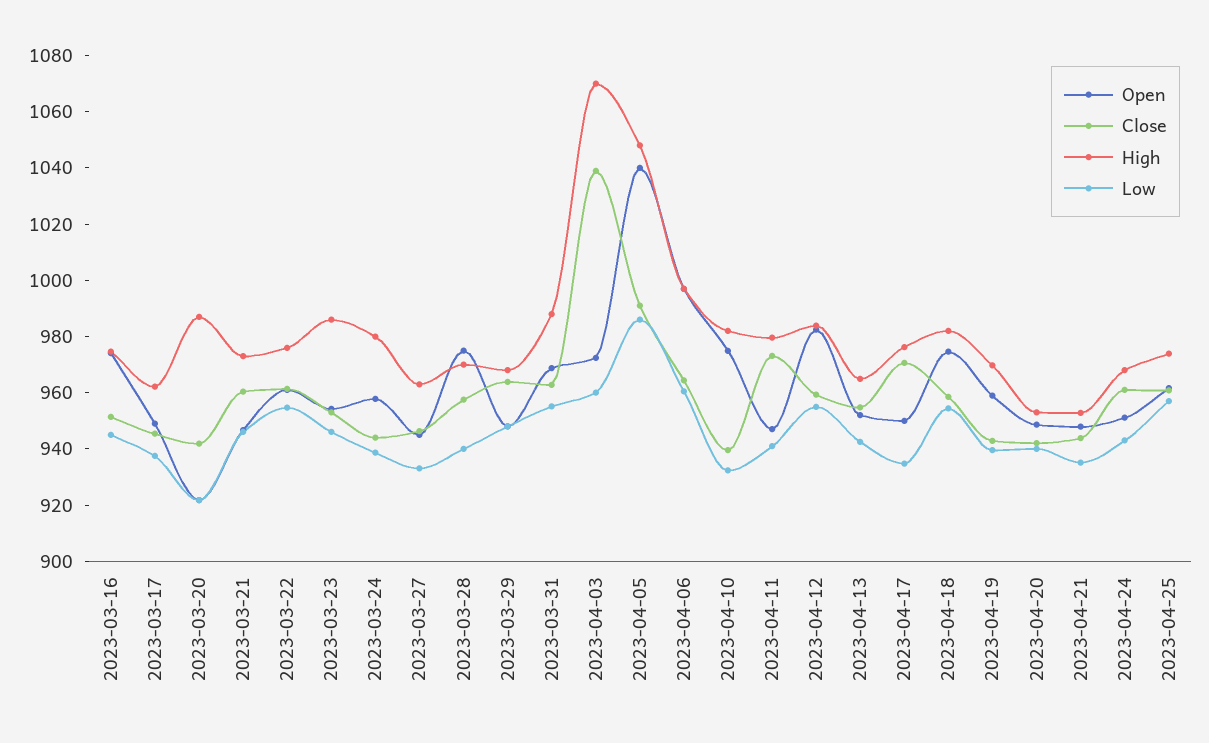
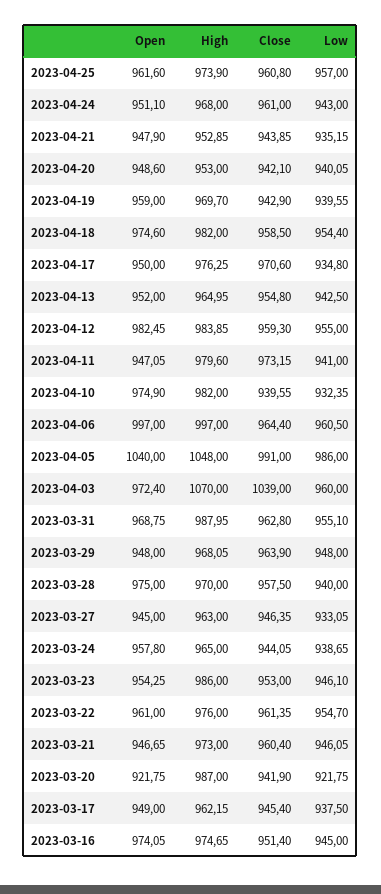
High, 2023-03-24: 980 -> 965

